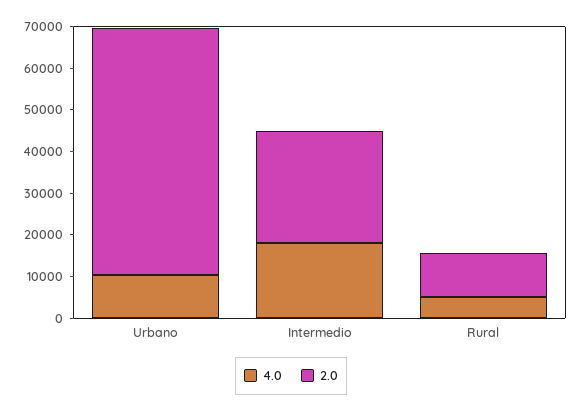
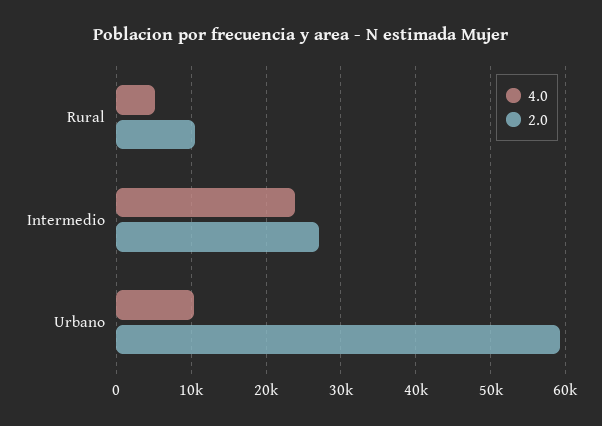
4.0, Intermedio: 18000 -> 24000

